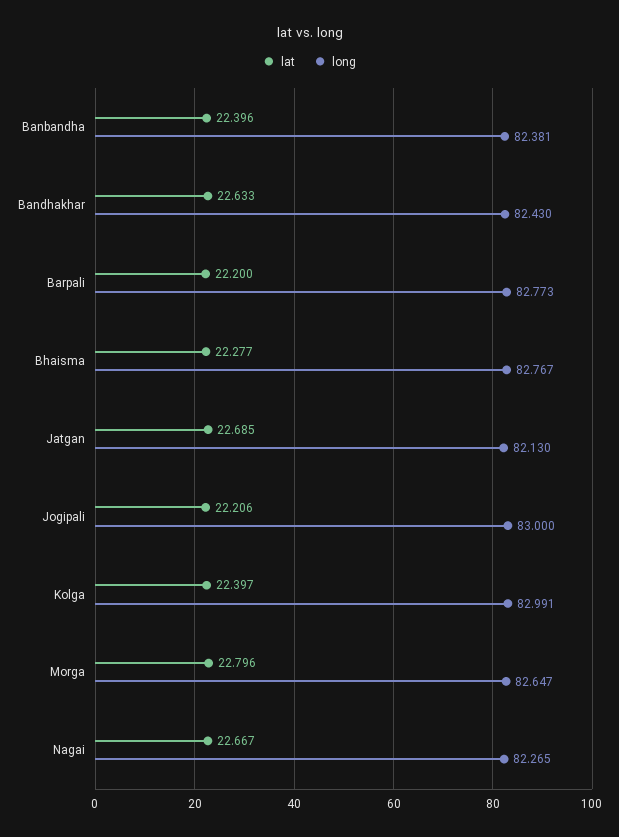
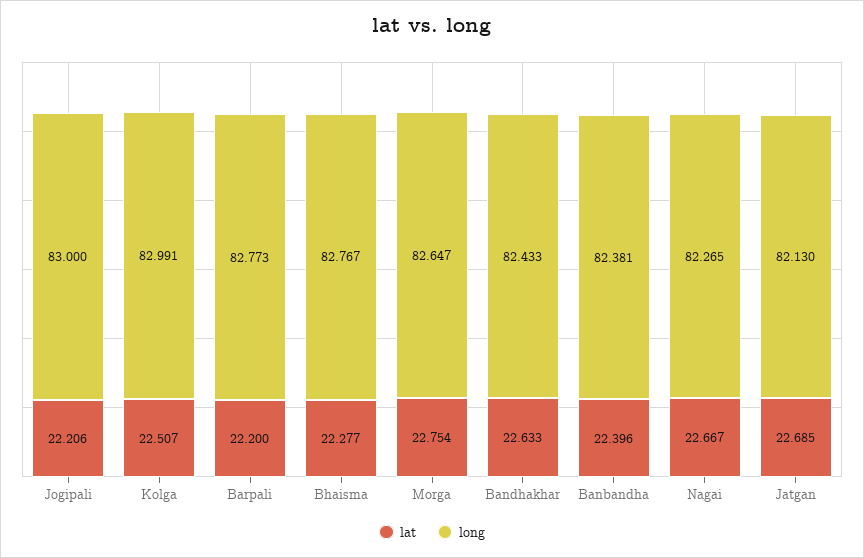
long, Bandhakhar: 82.43 -> 82.433
lat, Kolga: 22.397 -> 22.507
lat, Morga: 22.796 -> 22.754

